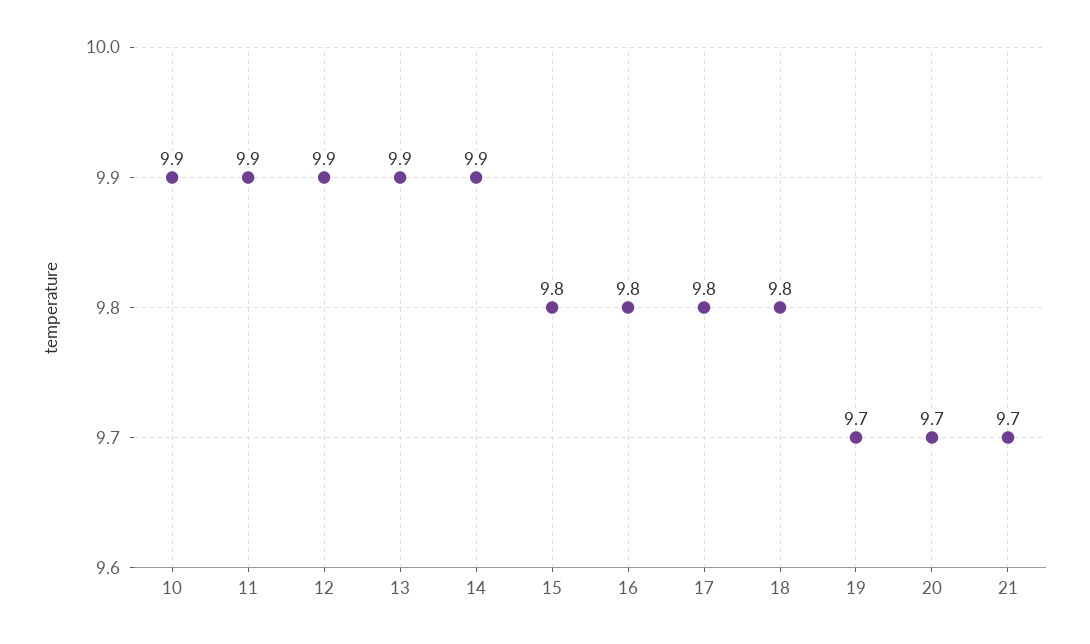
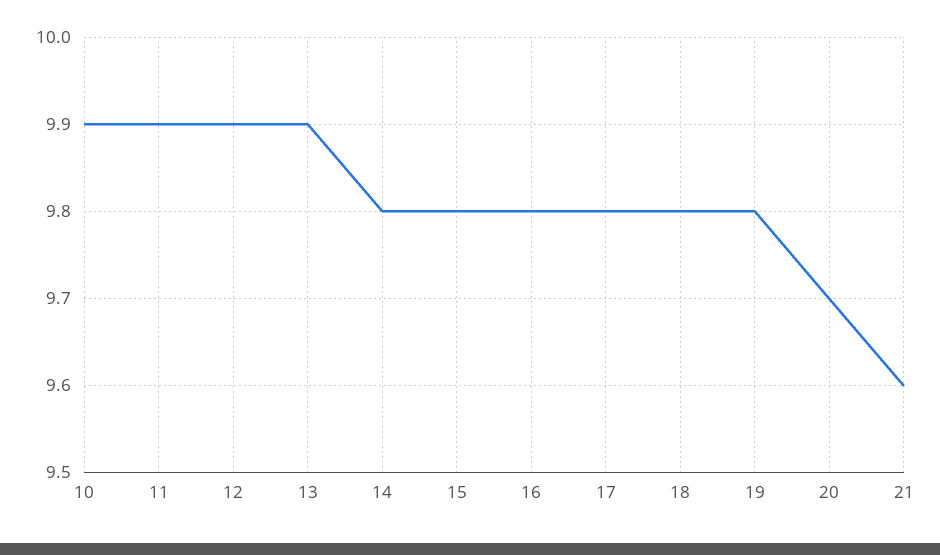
14: 9.9 -> 9.8
19: 9.7 -> 9.8
21: 9.7 -> 9.6

